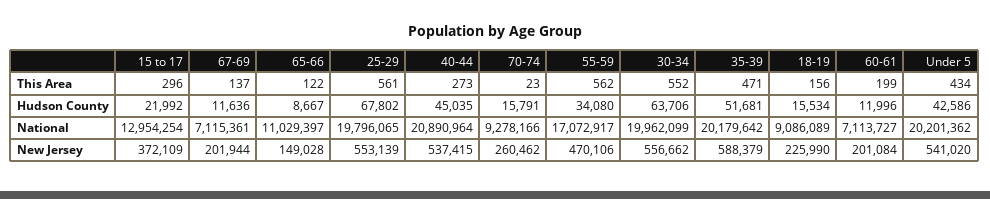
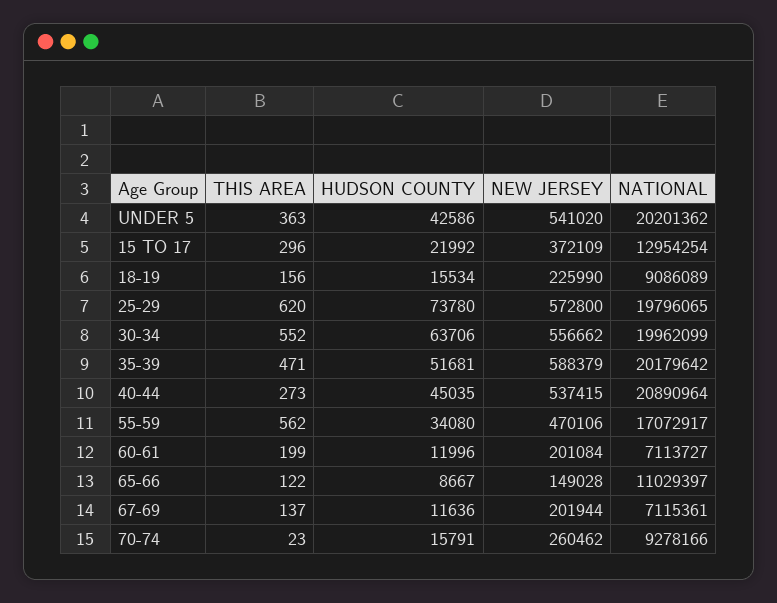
25-29, This Area: 561 -> 620
Under 5, This Area: 434 -> 363
25-29, Hudson County: 67802 -> 73780
25-29, New Jersey: 553139 -> 572800

